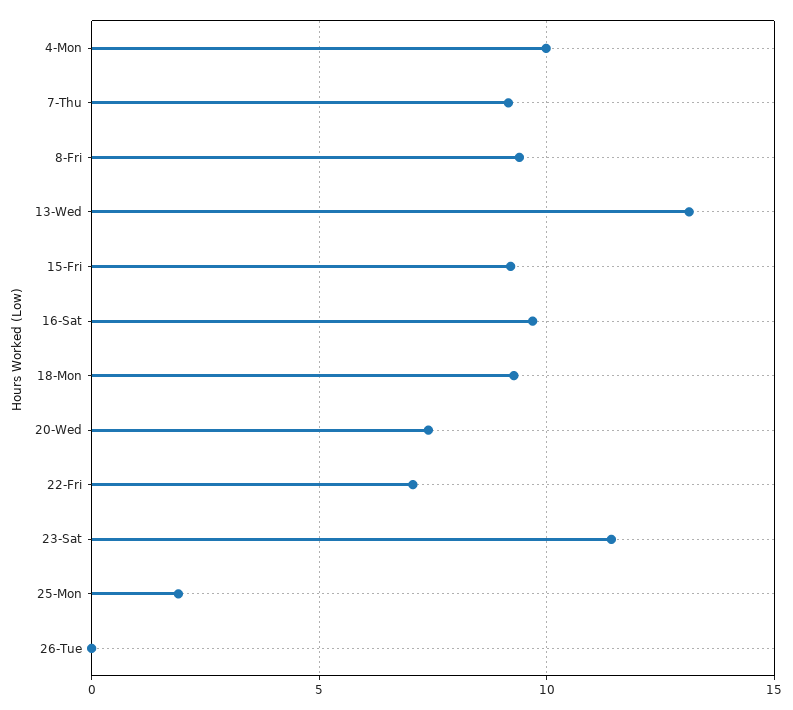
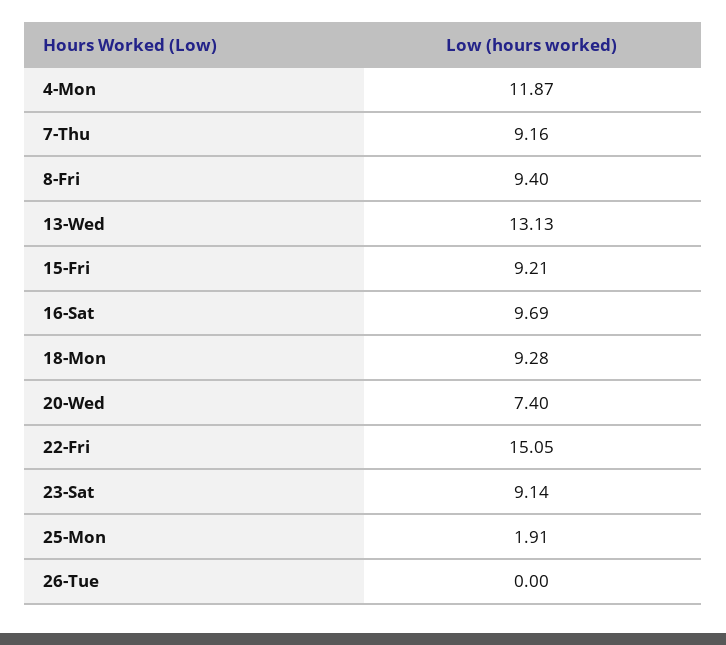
4-Mon: 10 -> 11.87
22-Fri: 7 -> 15.05
23-Sat: 11.5 -> 9.14

